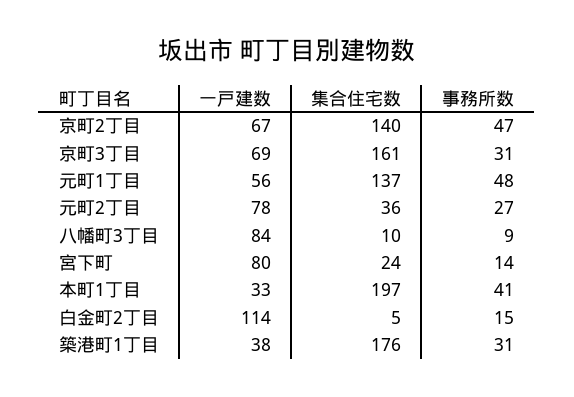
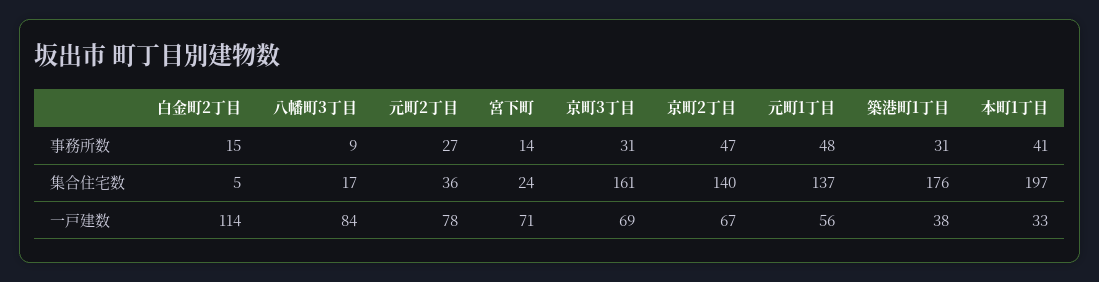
集合住宅数, 八幡町3丁目: 10 -> 17
一戸建数, 宮下町: 80 -> 71

